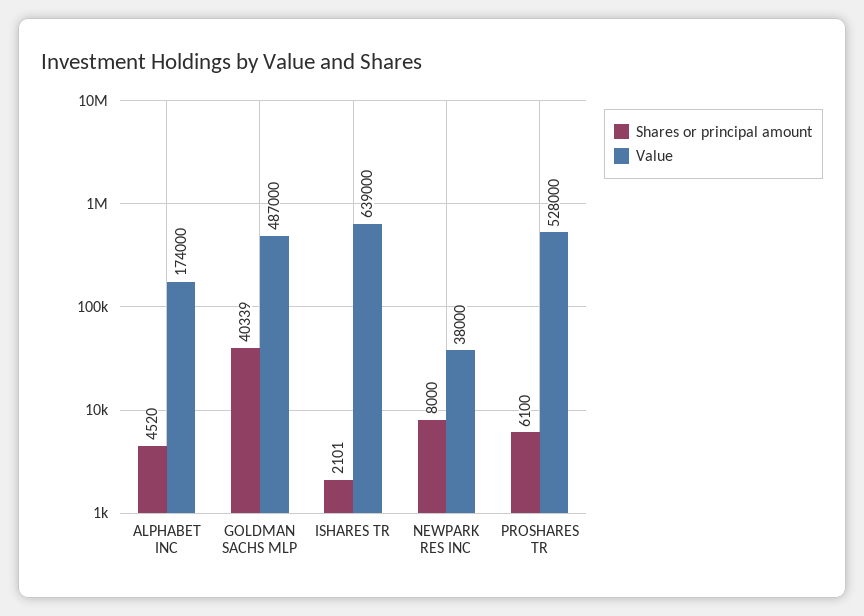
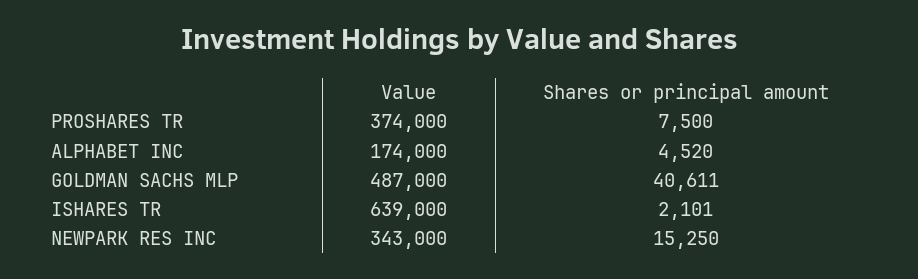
Shares or principal amount, GOLDMAN SACHS MLP: 40339 -> 40611
Shares or principal amount, NEWPARK RES INC: 8000 -> 15250
Value, NEWPARK RES INC: 38000 -> 343000
Shares or principal amount, PROSHARES TR: 6100 -> 7500
Value, PROSHARES TR: 528000 -> 374000

